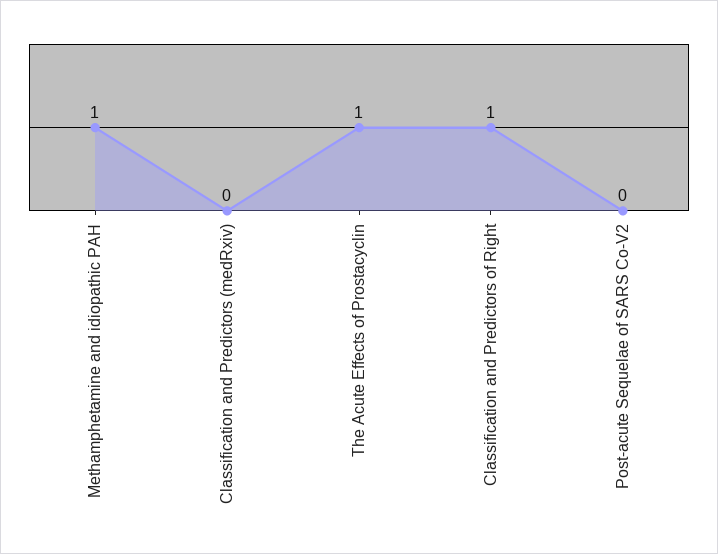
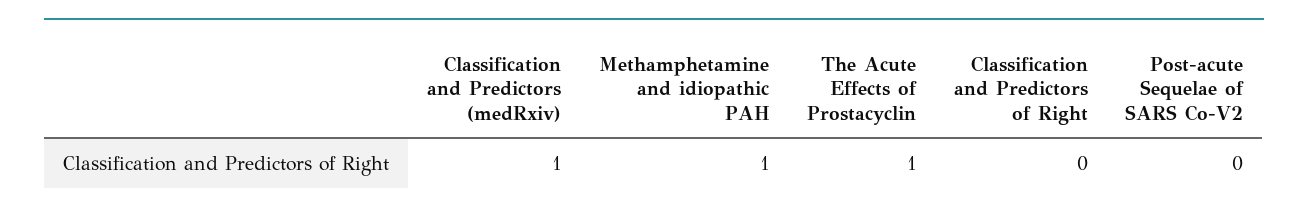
Classification and Predictors (medRxiv): 0 -> 1
Classification and Predictors of Right: 1 -> 0

